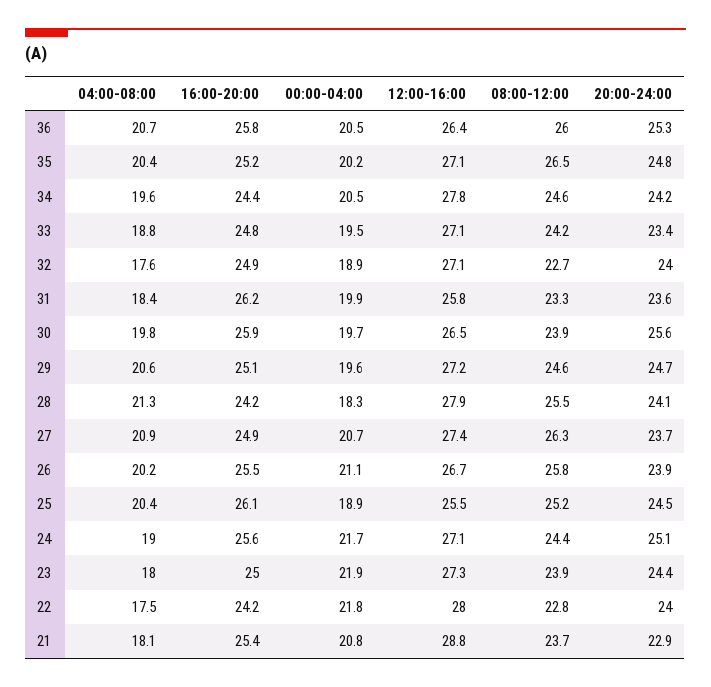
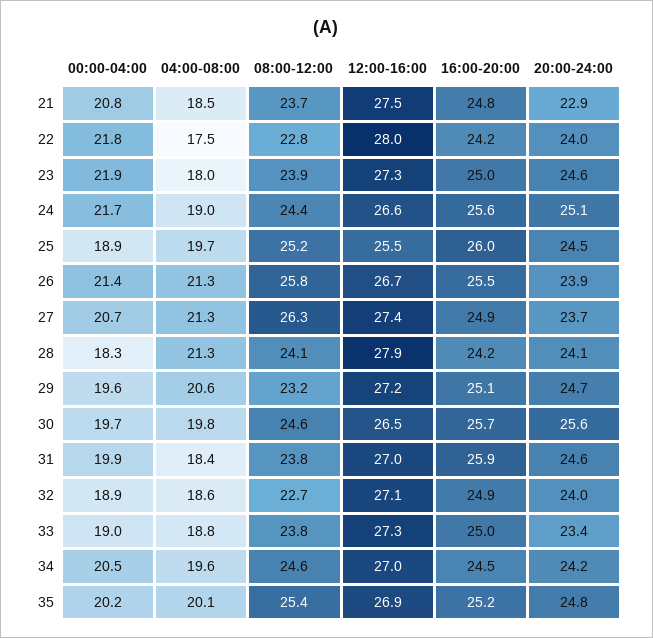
04:00-08:00, 36: 20.7 -> none
16:00-20:00, 36: 25.8 -> none
00:00-04:00, 36: 20.5 -> none
12:00-16:00, 36: 26.4 -> none
08:00-12:00, 36: 26 -> none
20:00-24:00, 36: 25.3 -> none
04:00-08:00, 35: 20.4 -> 20.1
12:00-16:00, 35: 27.1 -> 26.9
08:00-12:00, 35: 26.5 -> 25.4
16:00-20:00, 34: 24.4 -> 24.5
12:00-16:00, 34: 27.8 -> 27
16:00-20:00, 33: 24.8 -> 25
00:00-04:00, 33: 19.5 -> 19
12:00-16:00, 33: 27.1 -> 27.3
08:00-12:00, 33: 24.2 -> 23.8
04:00-08:00, 32: 17.6 -> 18.6
16:00-20:00, 31: 26.2 -> 25.9
12:00-16:00, 31: 25.8 -> 27
08:00-12:00, 31: 23.3 -> 23.8
20:00-24:00, 31: 23.6 -> 24.6
16:00-20:00, 30: 25.9 -> 25.7
08:00-12:00, 30: 23.9 -> 24.6
08:00-12:00, 29: 24.6 -> 23.2
08:00-12:00, 28: 25.5 -> 24.1
04:00-08:00, 27: 20.9 -> 21.3
04:00-08:00, 26: 20.2 -> 21.3
00:00-04:00, 26: 21.1 -> 21.4
04:00-08:00, 25: 20.4 -> 19.7
16:00-20:00, 25: 26.1 -> 26
12:00-16:00, 24: 27.1 -> 26.6
20:00-24:00, 23: 24.4 -> 24.6
04:00-08:00, 21: 18.1 -> 18.5
16:00-20:00, 21: 25.4 -> 24.8
12:00-16:00, 21: 28.8 -> 27.5

